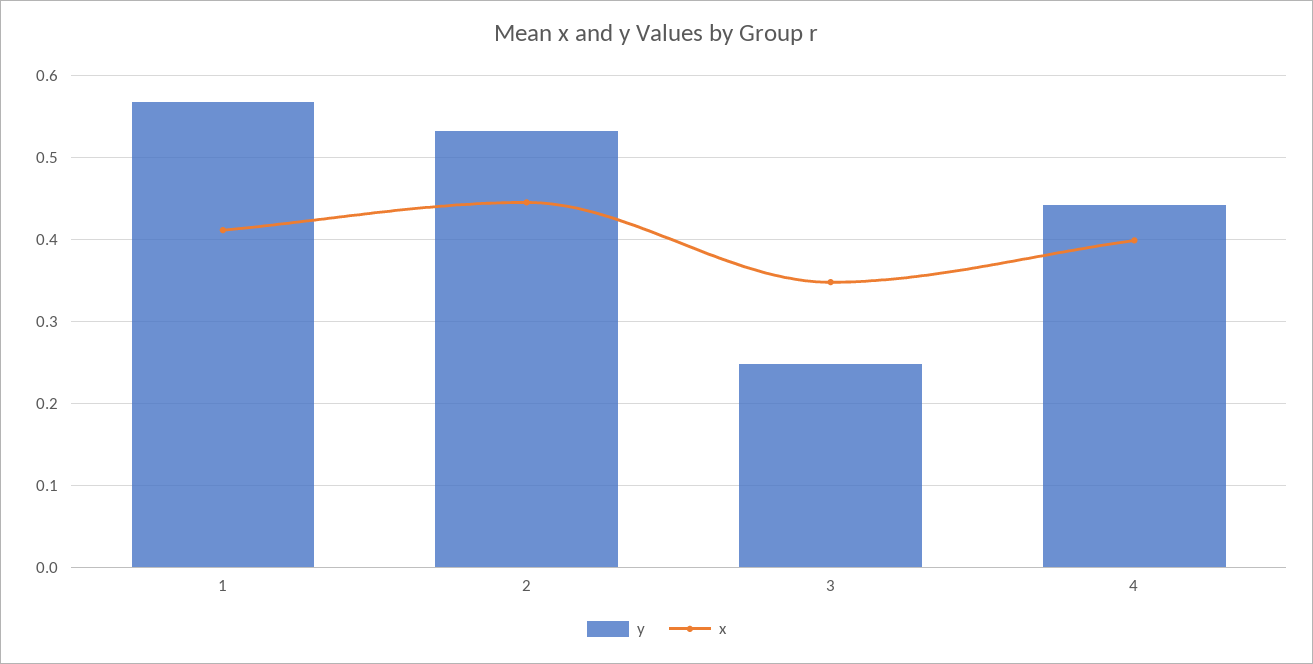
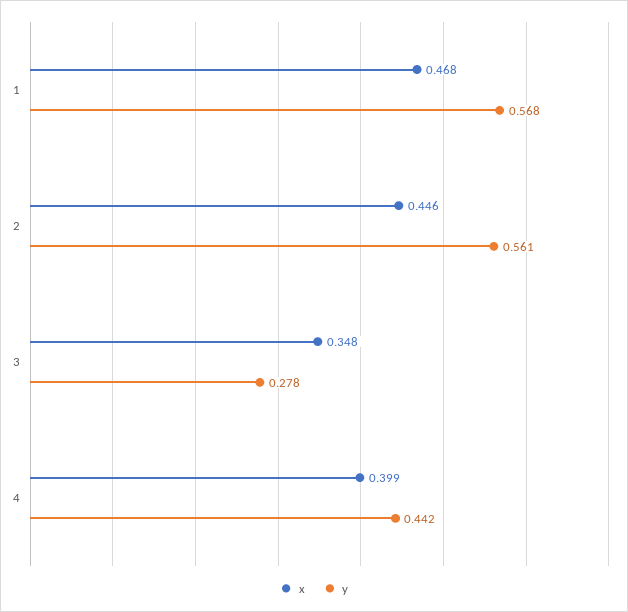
x, 1: 0.41 -> 0.468
y, 2: 0.53 -> 0.561
y, 3: 0.25 -> 0.278

